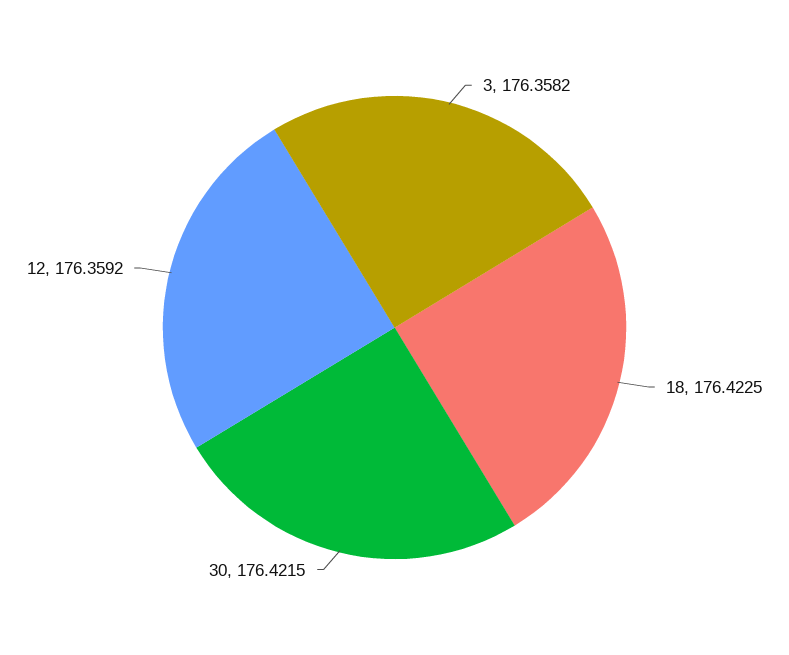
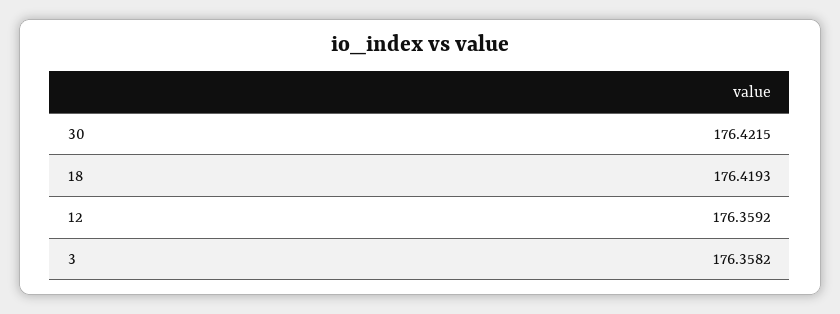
18: 176.4225 -> 176.4193

